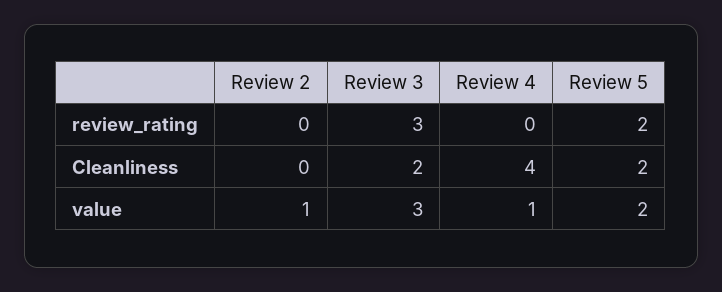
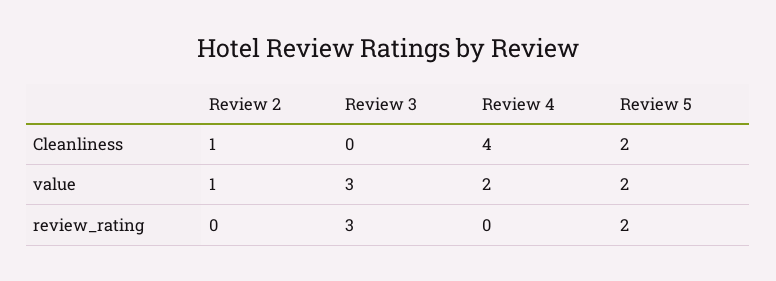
Review 2, Cleanliness: 0 -> 1
Review 3, Cleanliness: 2 -> 0
Review 4, value: 1 -> 2

